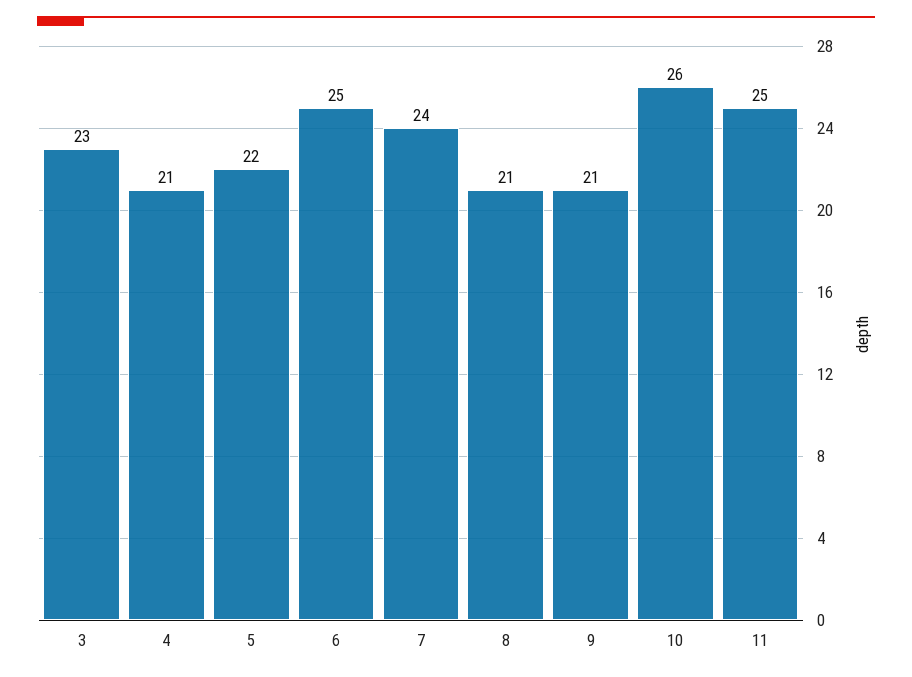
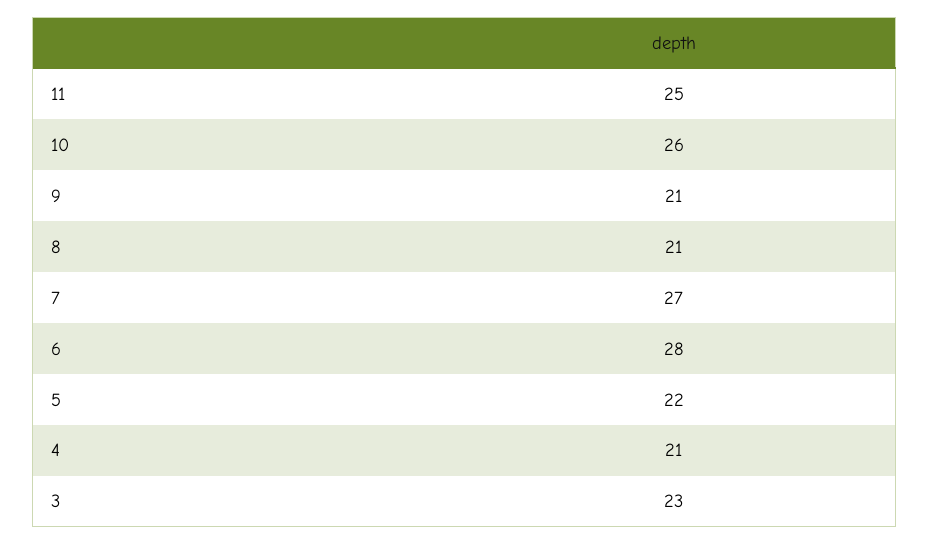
6: 25 -> 28
7: 24 -> 27

